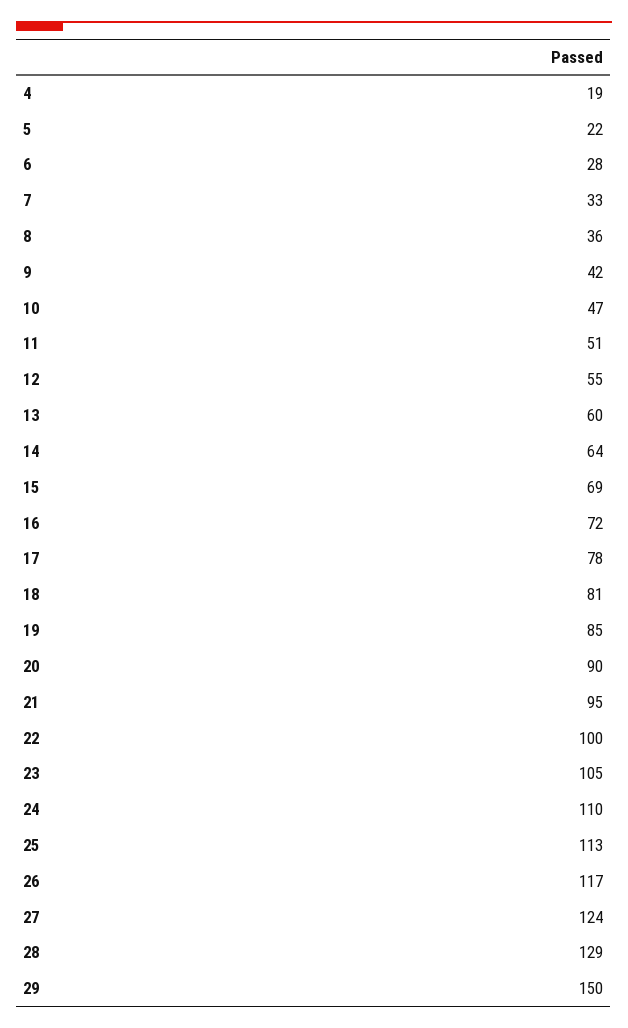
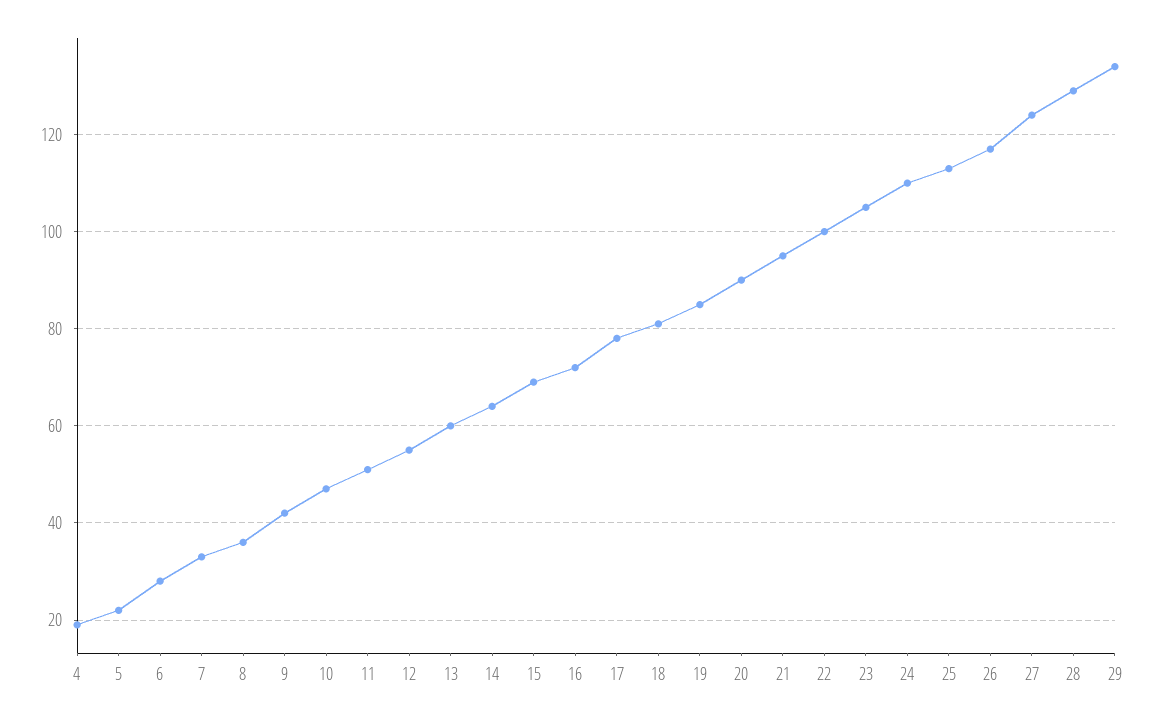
29: 150 -> 135

